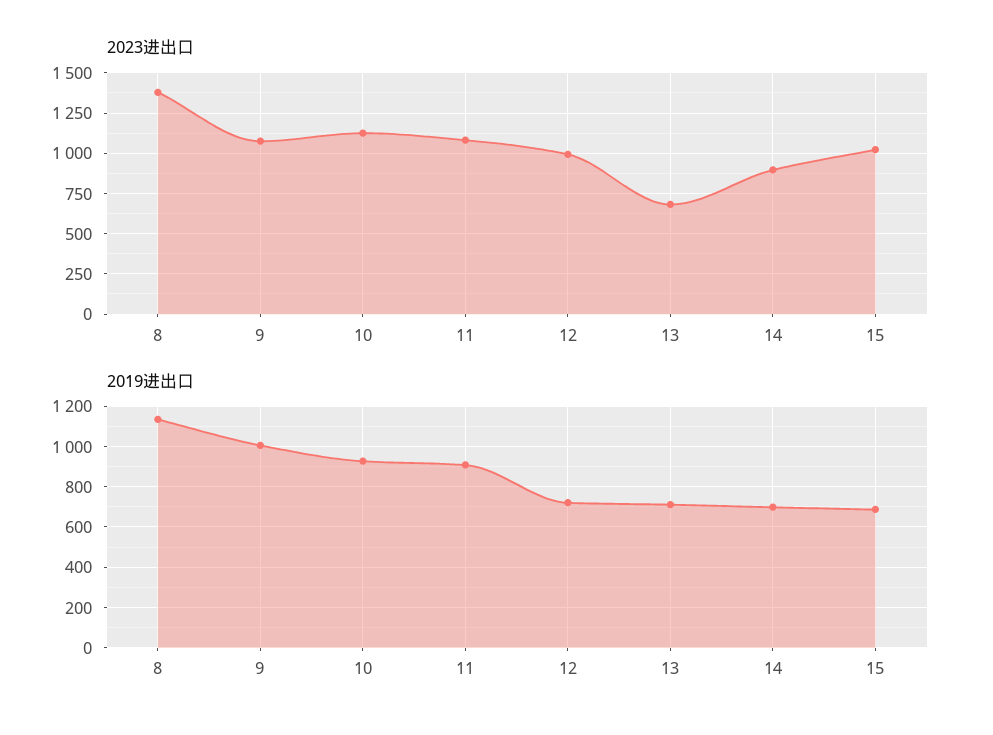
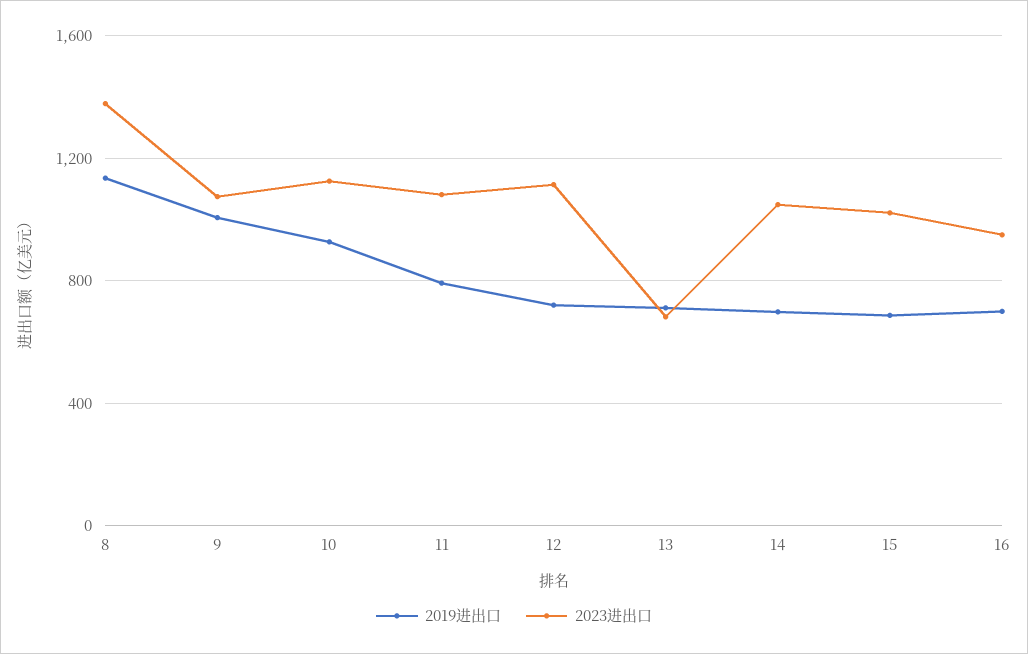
2023进出口, 12: 1000 -> 1100
2023进出口, 14: 900 -> 1050
2019进出口, 11: 900 -> 800
2019进出口, 16: none -> 700
2023进出口, 16: none -> 950

